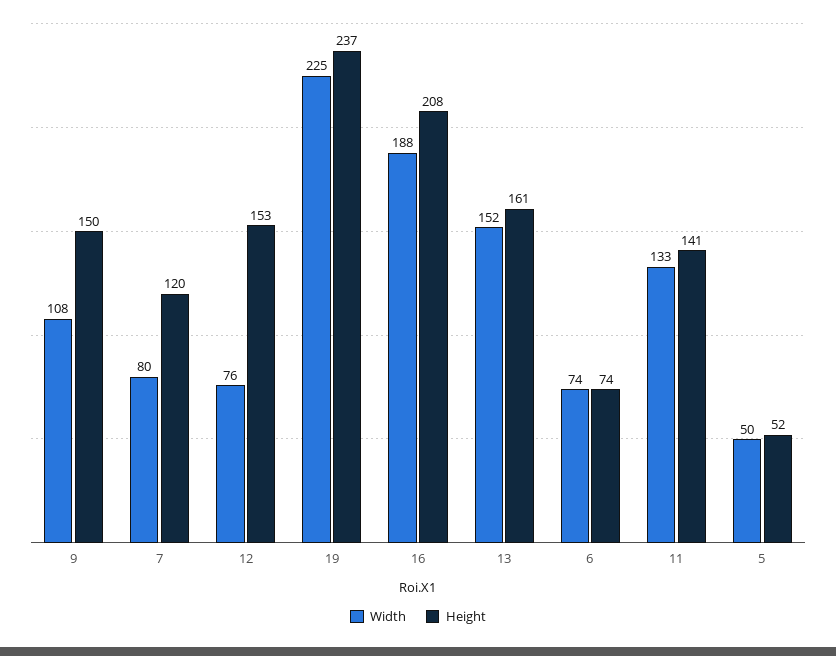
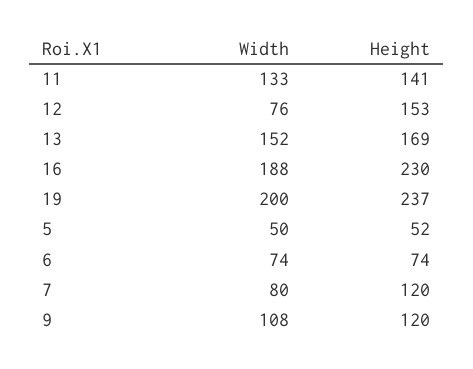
Height, 9: 150 -> 120
Width, 19: 225 -> 200
Height, 16: 208 -> 230
Height, 13: 161 -> 169

